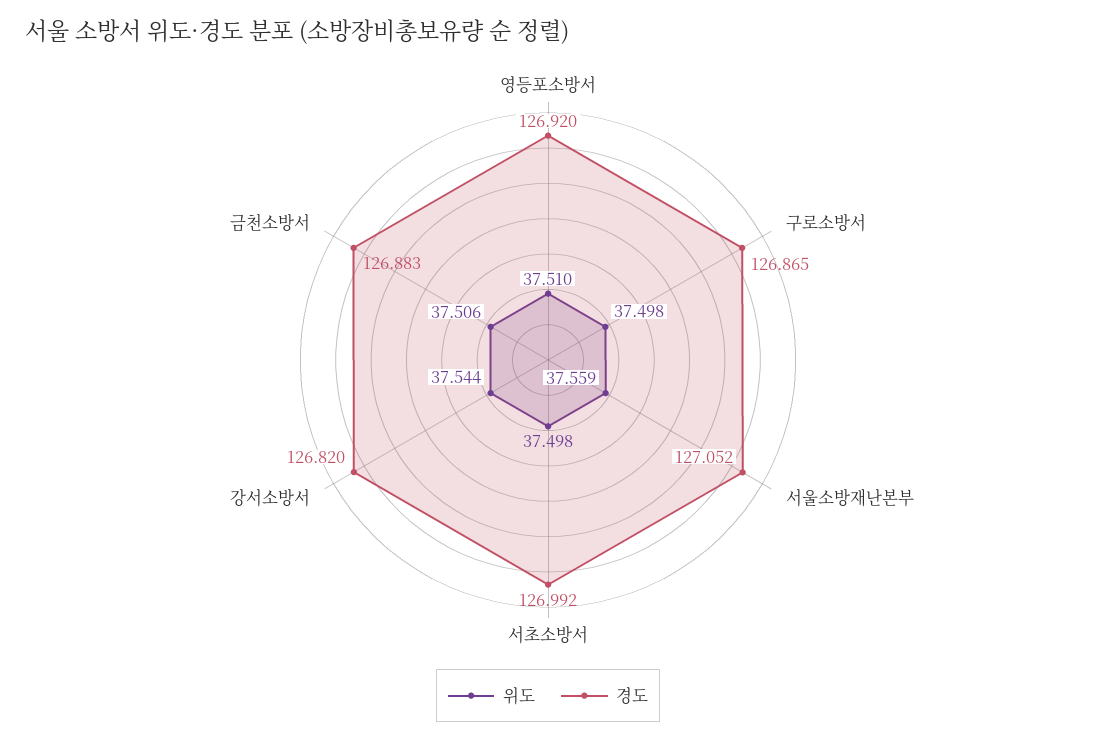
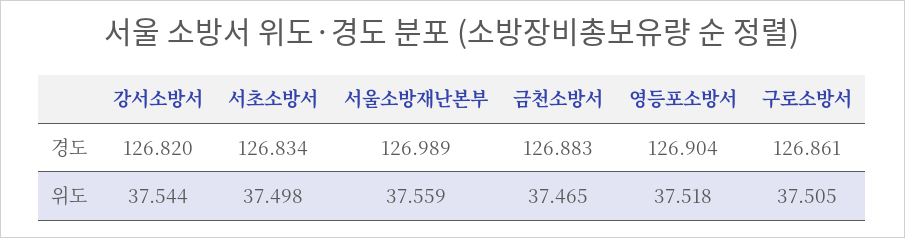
위도, 영등포소방서: 37.51 -> 37.518
경도, 영등포소방서: 126.92 -> 126.904
위도, 구로소방서: 37.498 -> 37.505
경도, 구로소방서: 126.865 -> 126.861
경도, 서울소방재난본부: 127.052 -> 126.989
경도, 서초소방서: 126.992 -> 126.834
위도, 금천소방서: 37.506 -> 37.465

